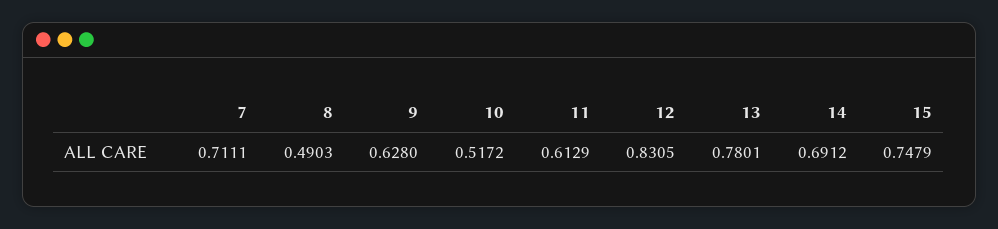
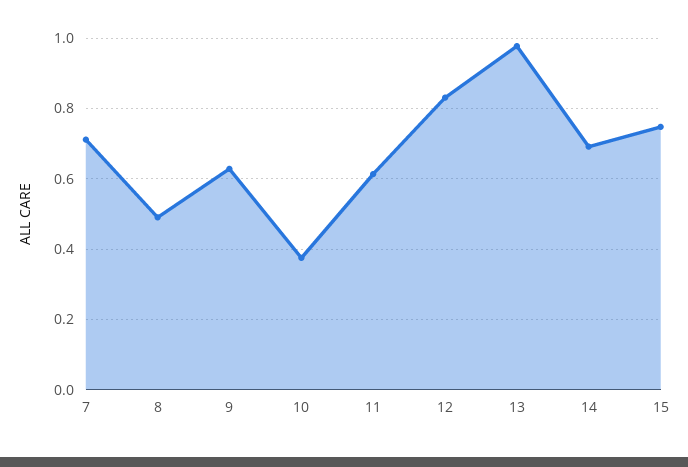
10: 0.5172 -> 0.38
13: 0.7801 -> 0.98

